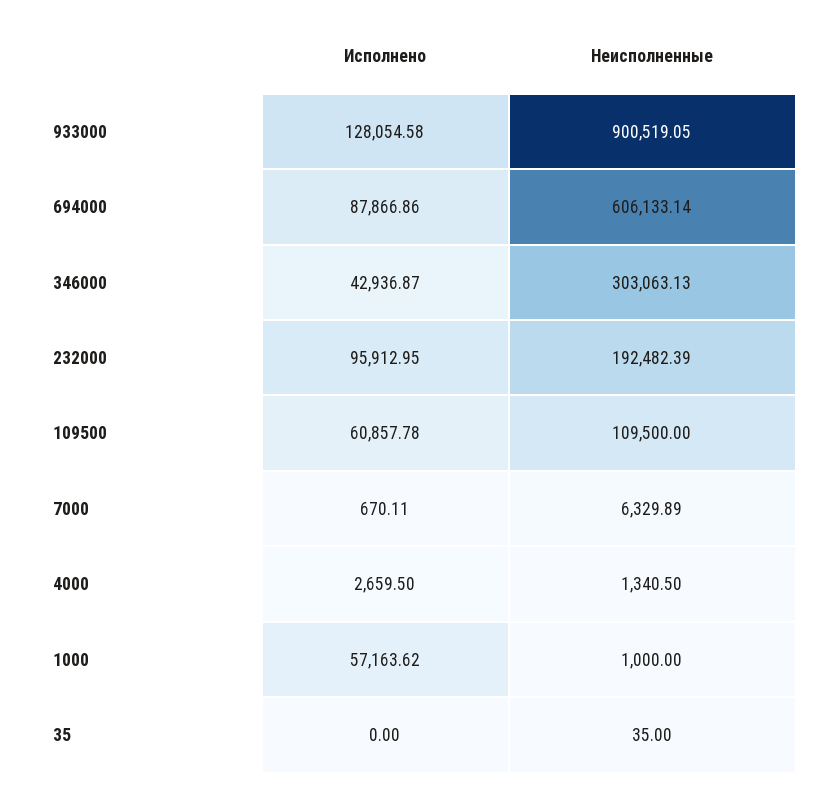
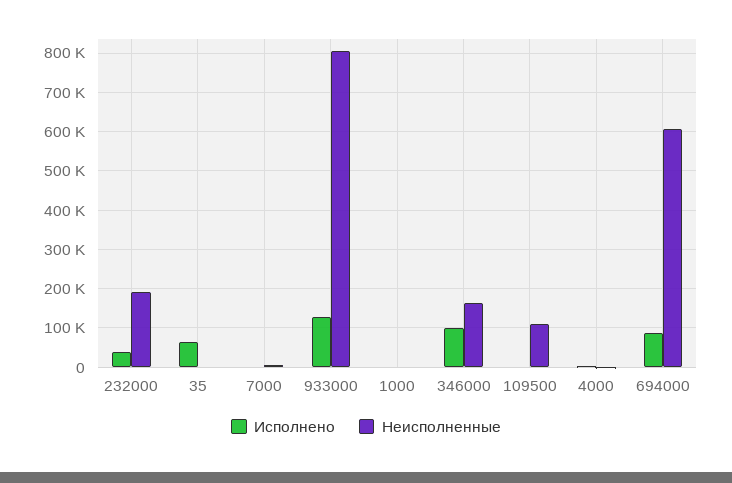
Неисполненные, 933000: 900519.05 -> 800000
Исполнено, 346000: 42936.87 -> 100000
Неисполненные, 346000: 303063.13 -> 160000
Исполнено, 232000: 95912.95 -> 40000
Исполнено, 109500: 60857.78 -> 0
Исполнено, 1000: 57163.62 -> 0
Исполнено, 35: 0 -> 60000

